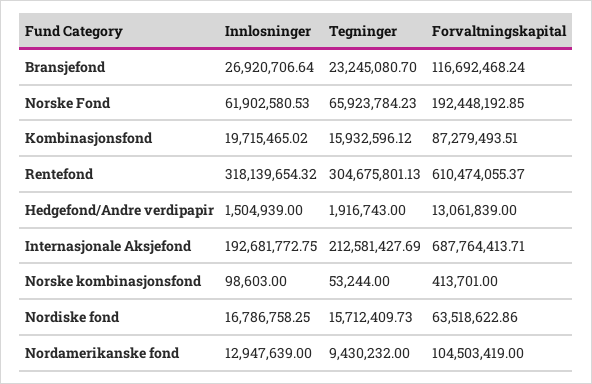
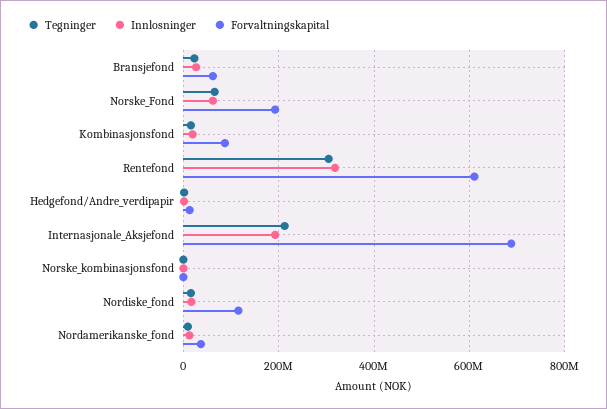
Forvaltningskapital, Bransjefond: 116692468.24 -> 60000000
Forvaltningskapital, Nordiske fond: 63518622.86 -> 120000000
Forvaltningskapital, Nordamerikanske fond: 104503419 -> 40000000

